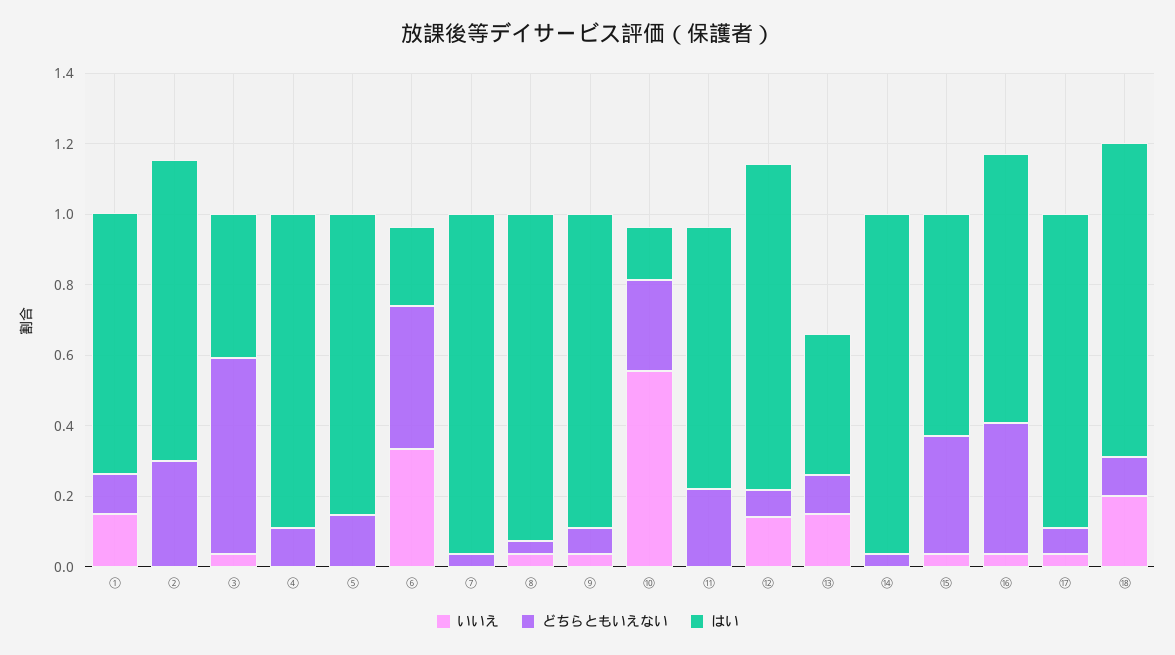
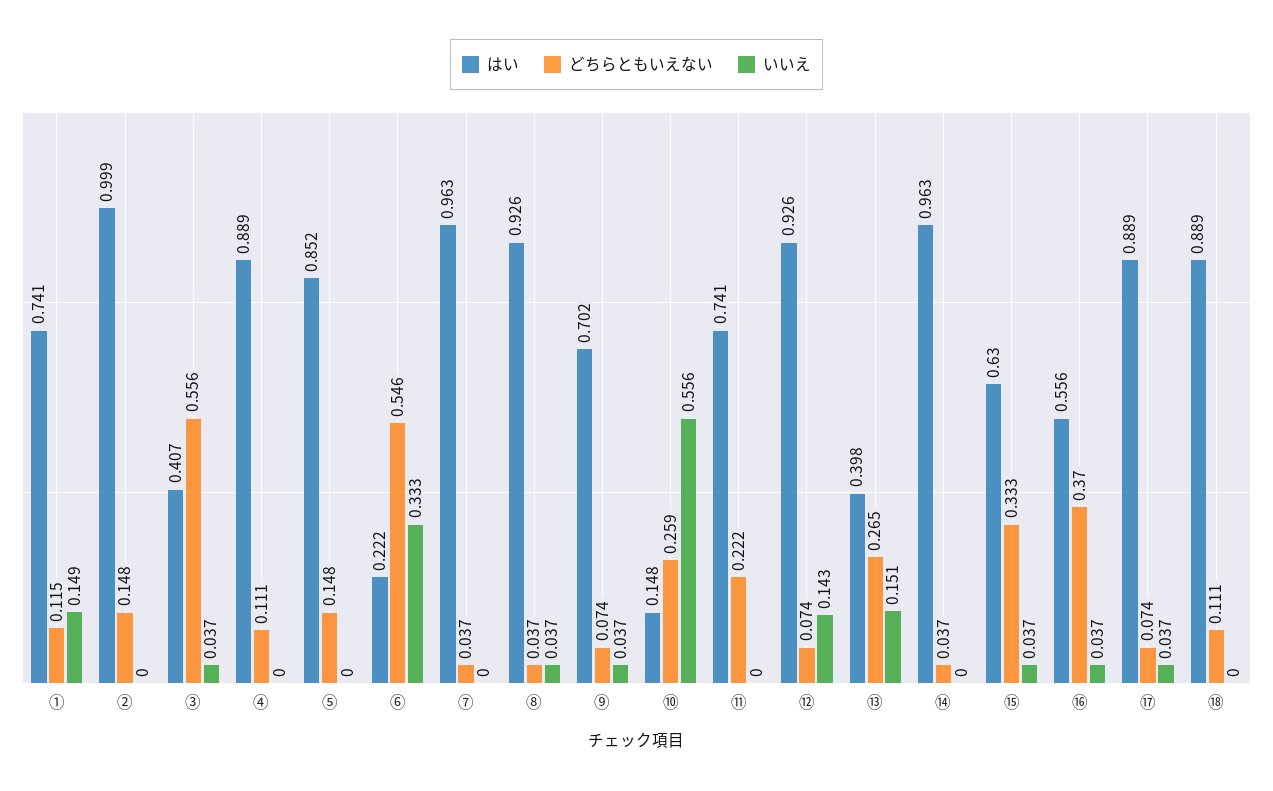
どちらともいえない, ②: 0.3 -> 0.148
はい, ②: 0.85 -> 0.999
どちらともいえない, ⑥: 0.4 -> 0.546
はい, ⑨: 0.9 -> 0.702
どちらともいえない, ⑬: 0.1 -> 0.265
はい, ⑯: 0.75 -> 0.556
いいえ, ⑱: 0.2 -> 0

